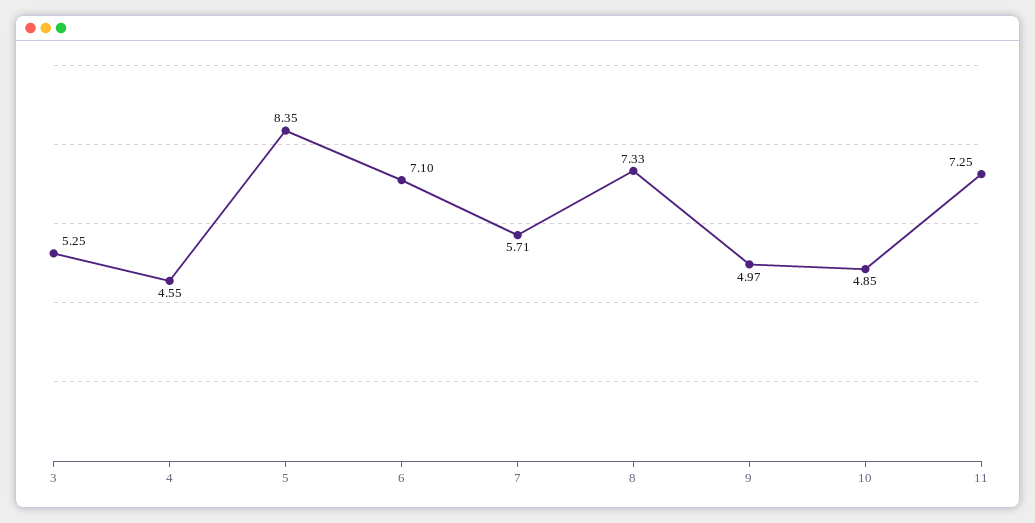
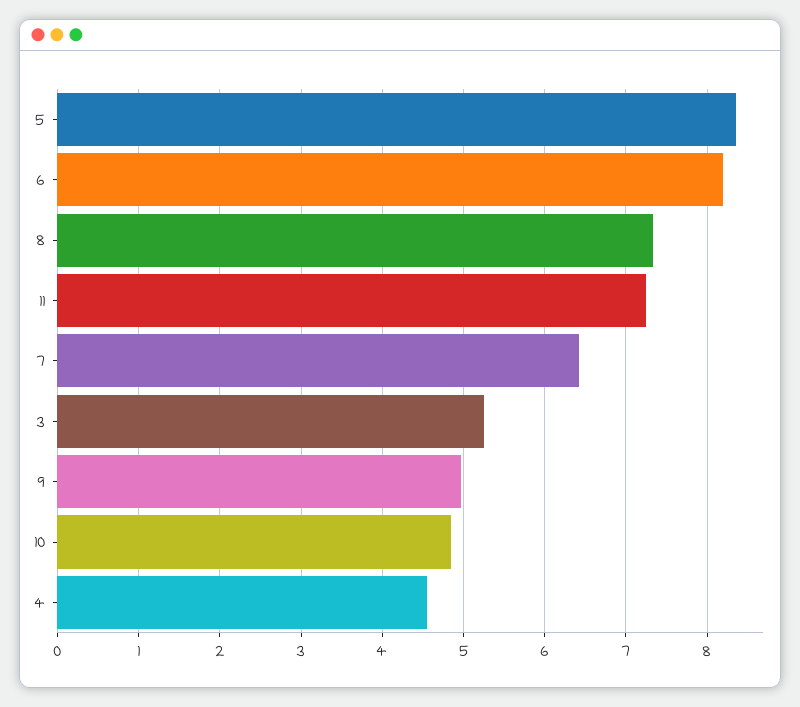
6: 7.1 -> 8.2
7: 5.71 -> 6.4

